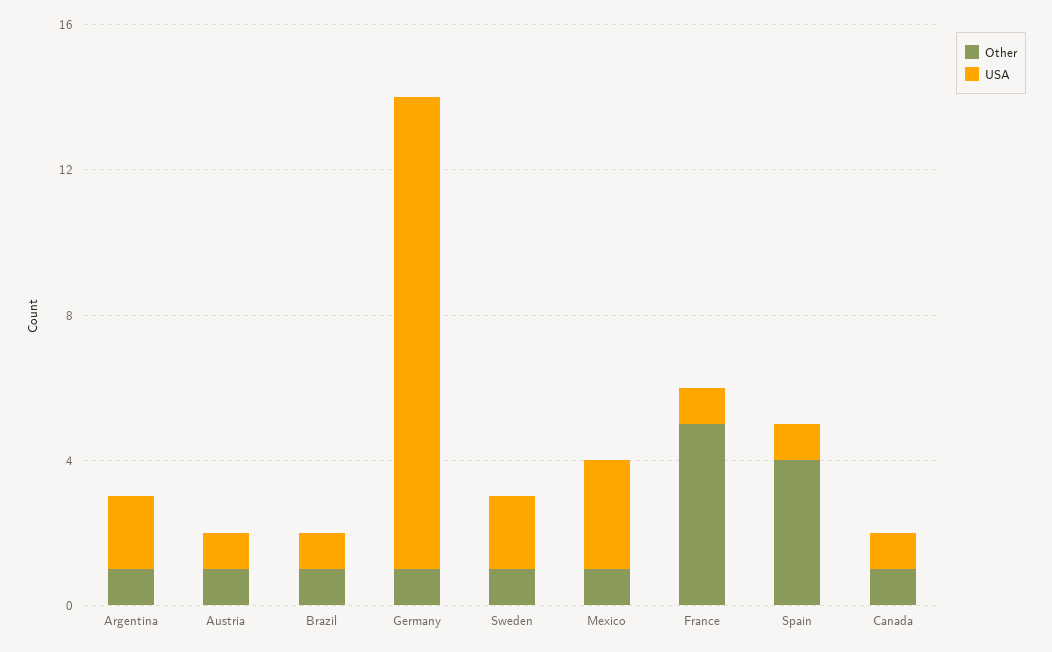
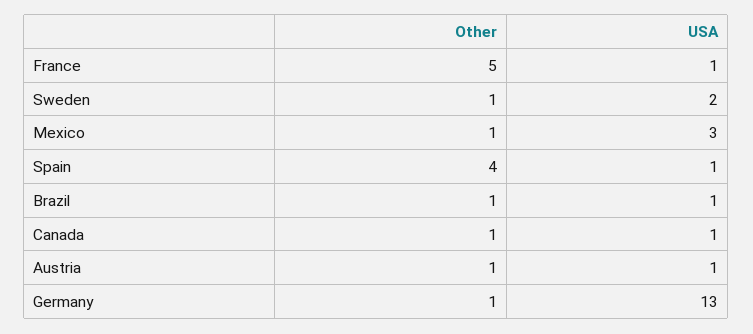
Other, Argentina: 1 -> none
USA, Argentina: 2 -> none

